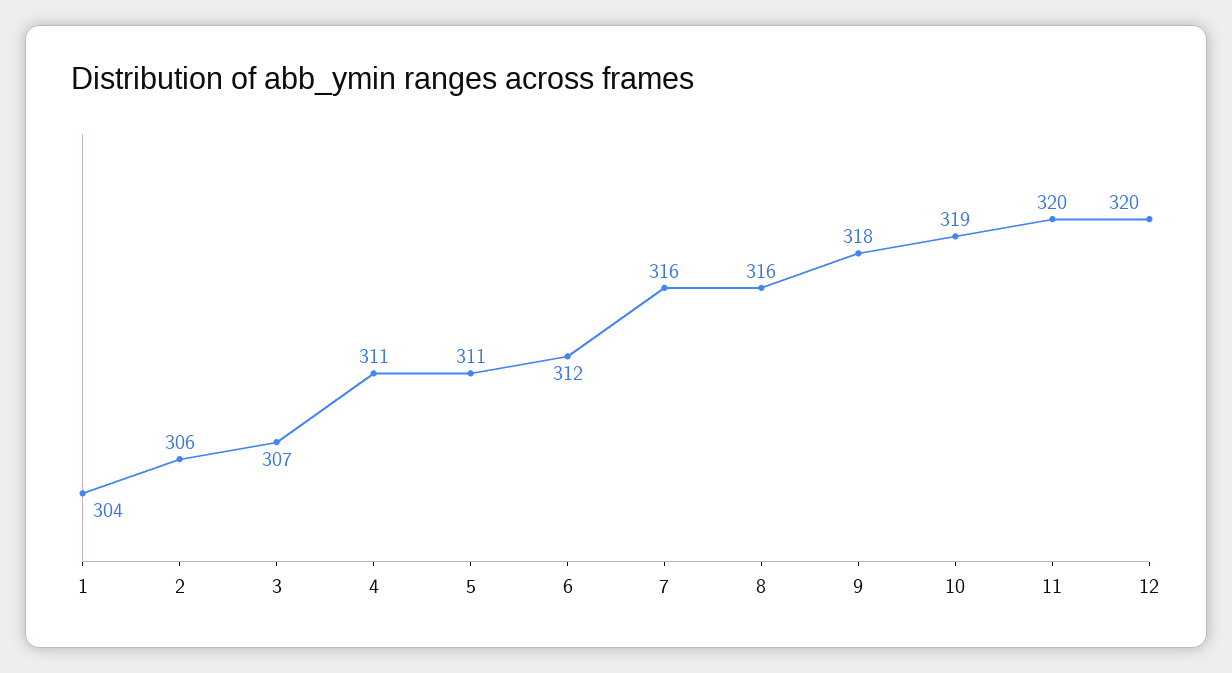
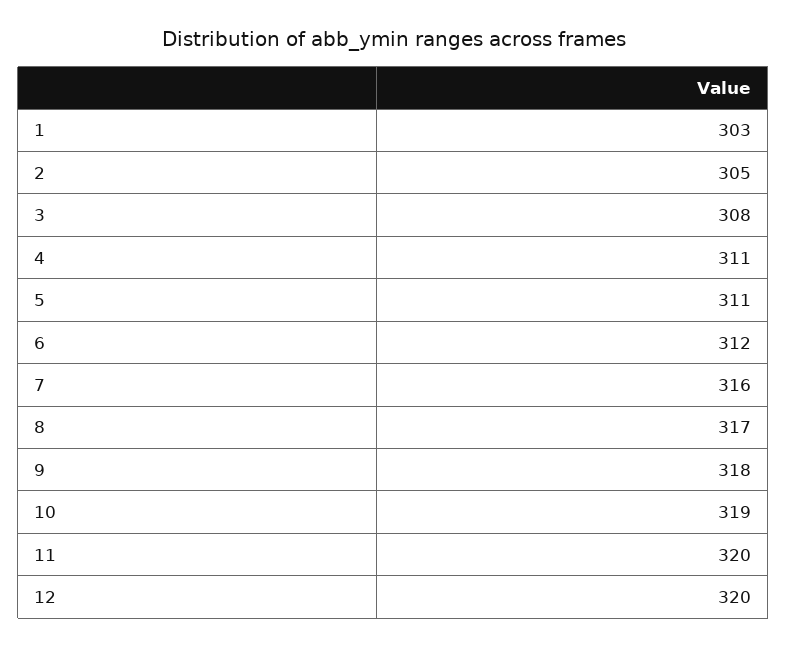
1: 304 -> 303
2: 306 -> 305
3: 307 -> 308
8: 316 -> 317

